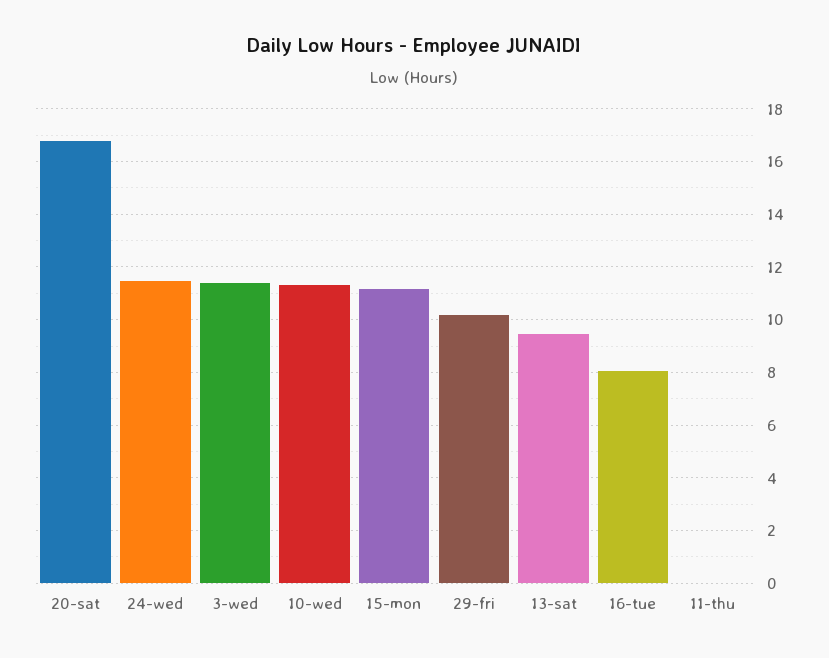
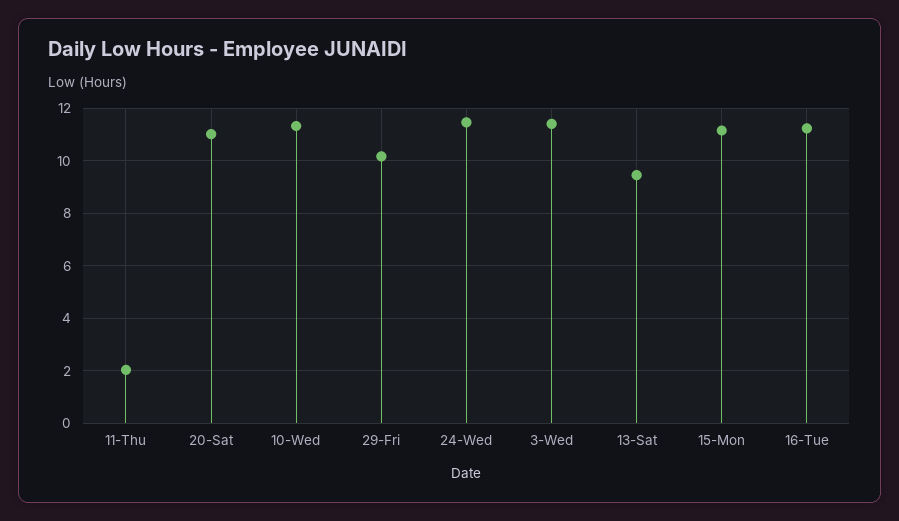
20-sat: 16.75 -> 11
16-tue: 8 -> 11.25
11-thu: 0 -> 2

